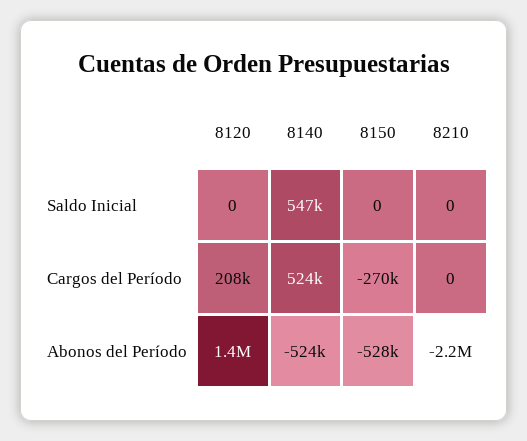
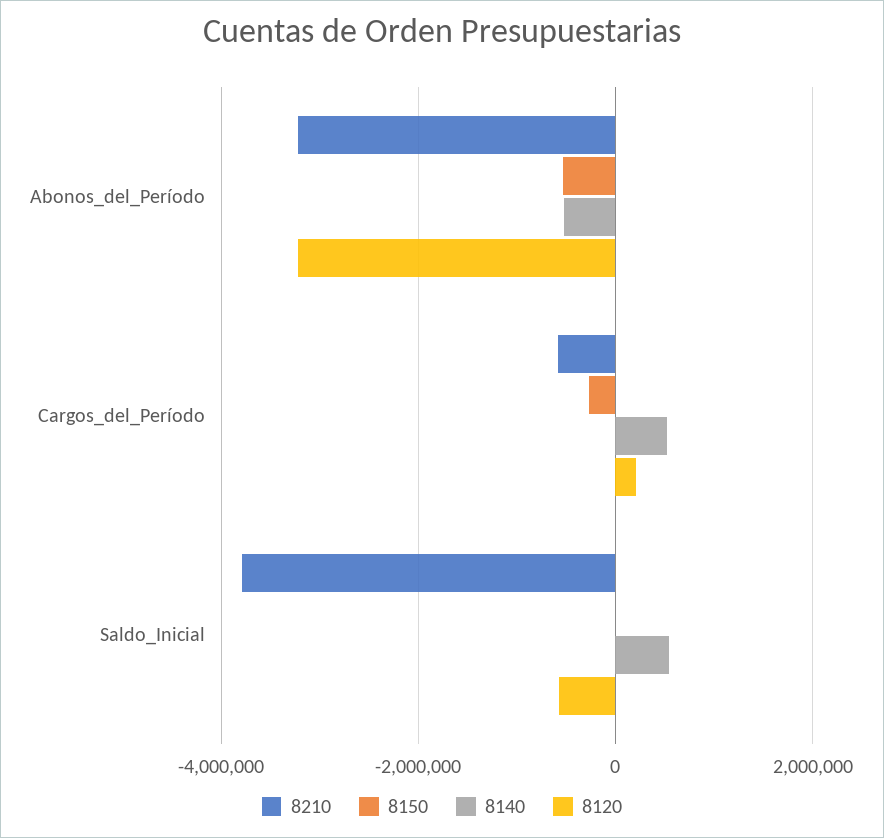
8120, Saldo Inicial: 0 -> -600000
8210, Saldo Inicial: 0 -> -3800000
8210, Cargos del Período: 0 -> -600000
8120, Abonos del Período: 1400000 -> -3200000
8210, Abonos del Período: -2200000 -> -3200000

